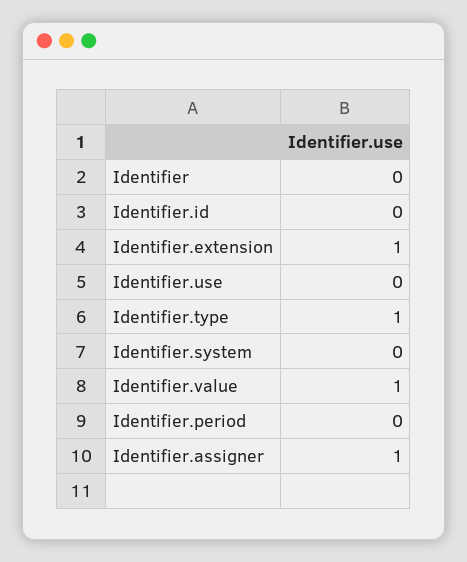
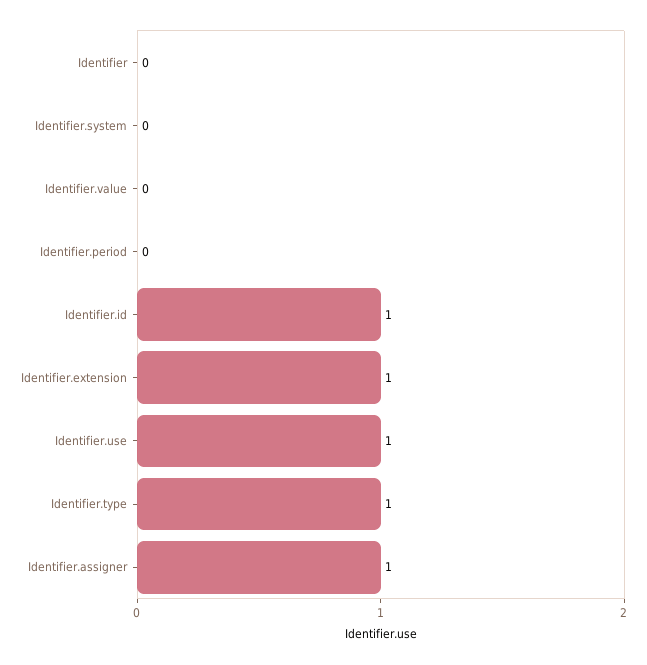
Identifier.id: 0 -> 1
Identifier.use: 0 -> 1
Identifier.value: 1 -> 0

